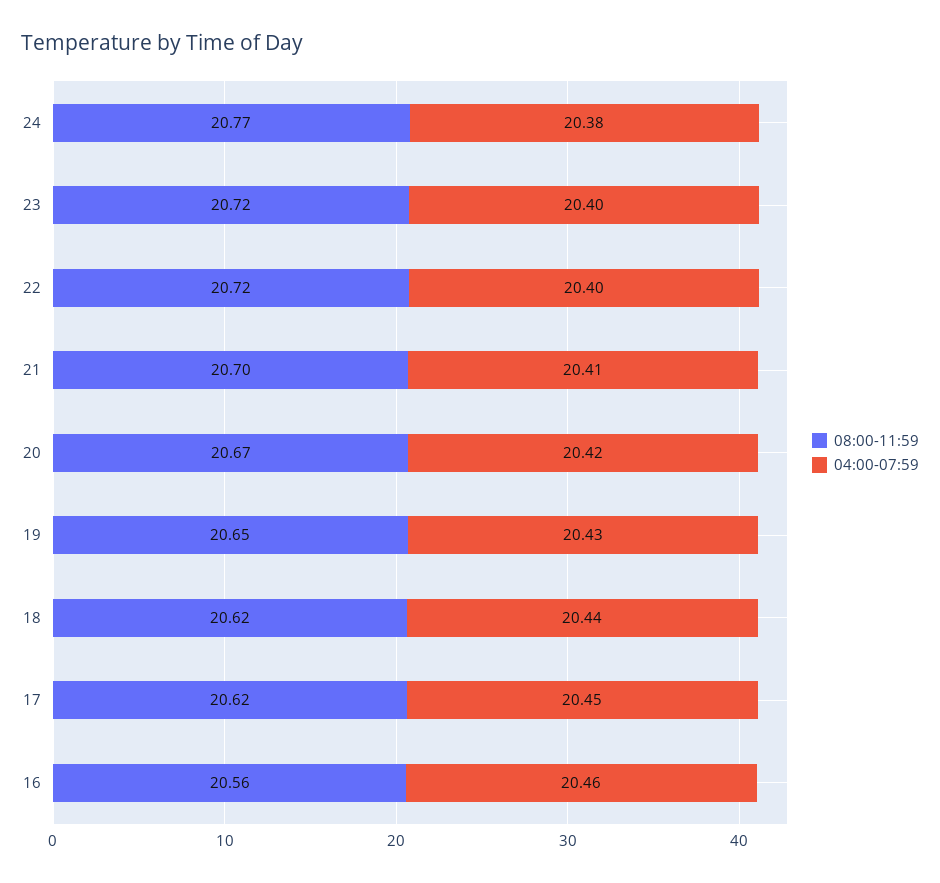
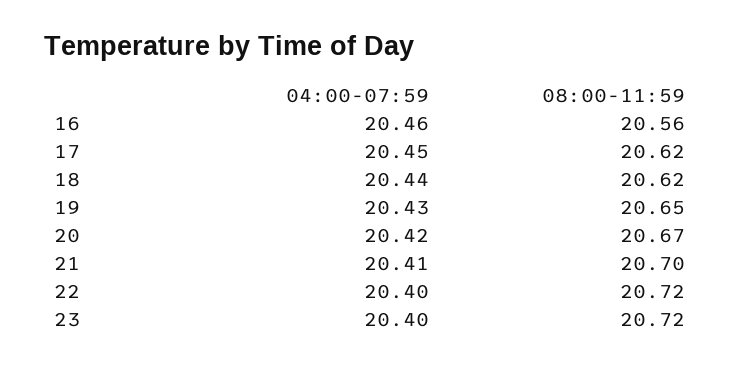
08:00-11:59, 24: 20.77 -> none
04:00-07:59, 24: 20.38 -> none

